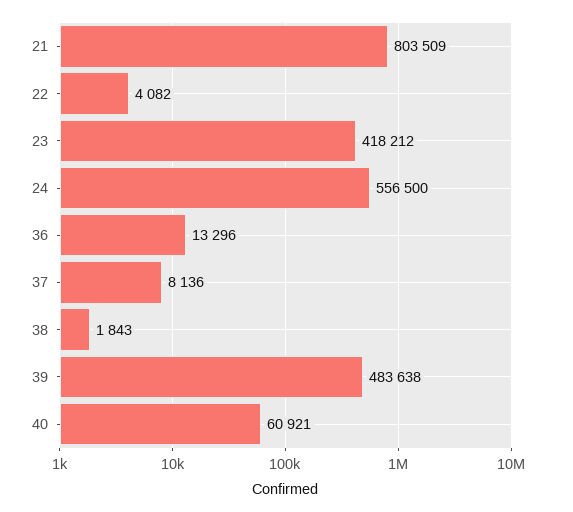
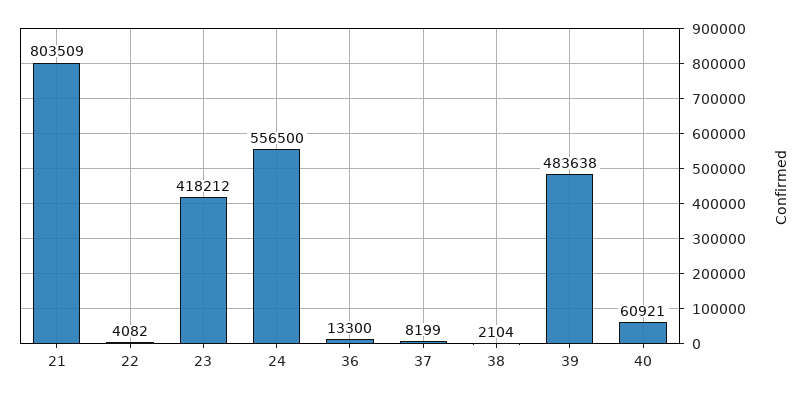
36: 13296 -> 13300
37: 8136 -> 8199
38: 1843 -> 2104

